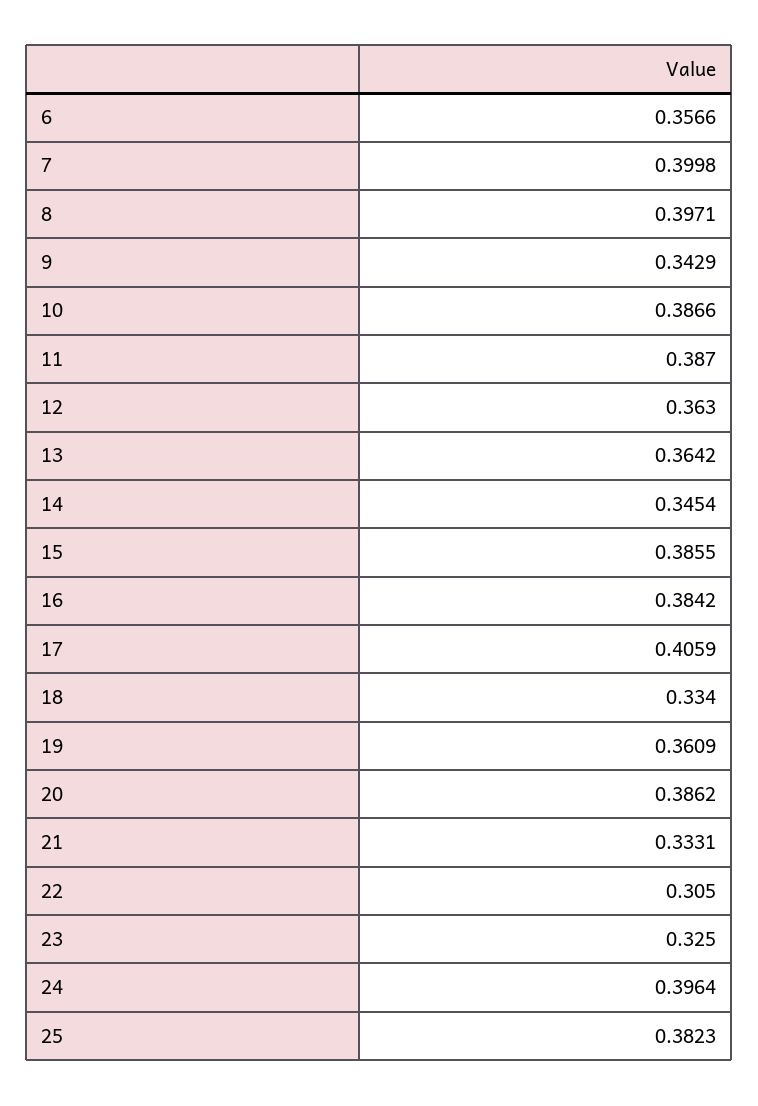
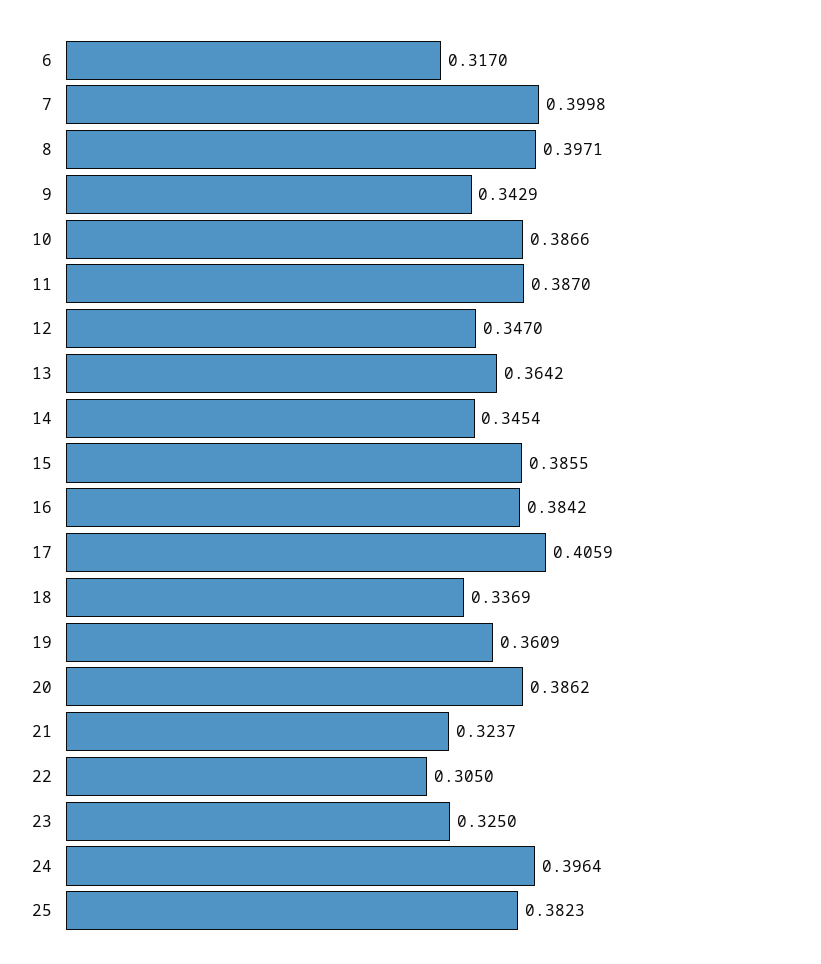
6: 0.3566 -> 0.317
12: 0.363 -> 0.347
18: 0.334 -> 0.3369
21: 0.3331 -> 0.3237

